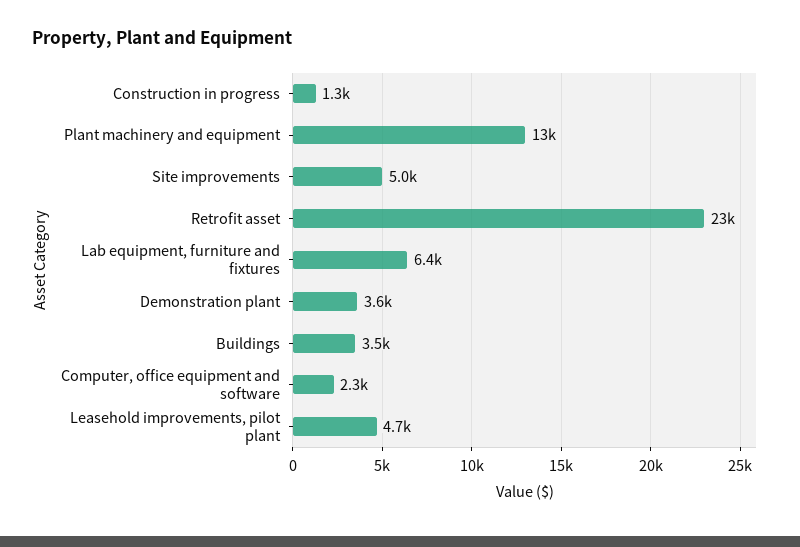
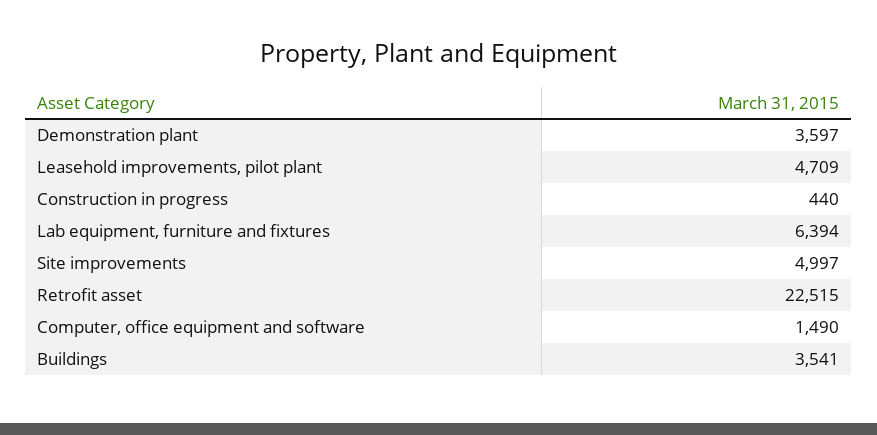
Construction in progress: 1300 -> 440
Plant machinery and equipment: 13000 -> none
Computer, office equipment and software: 2300 -> 1490

